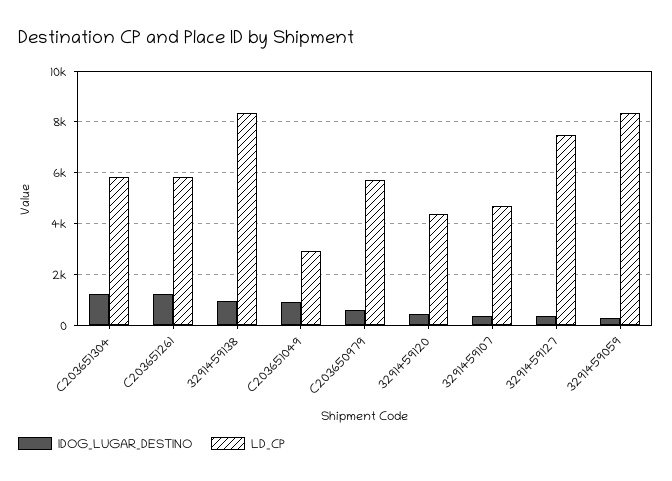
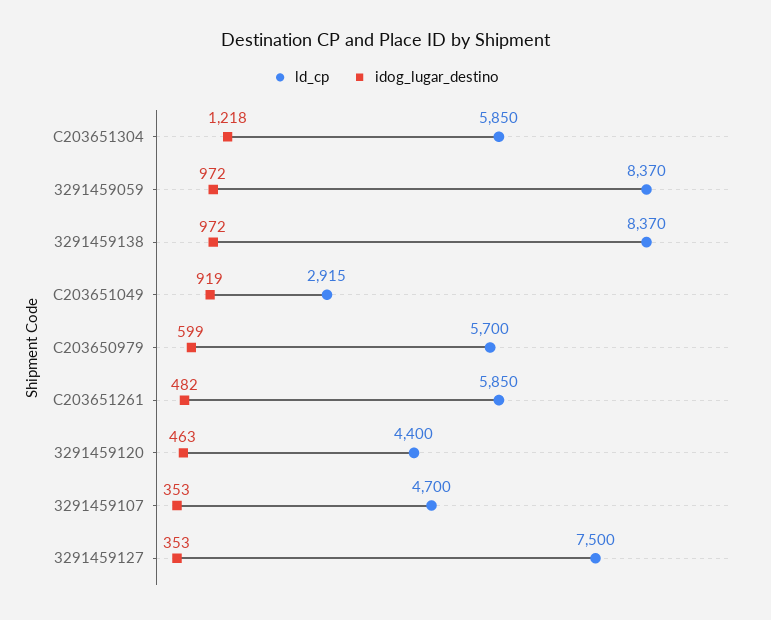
IDOG_LUGAR_DESTINO, C203651261: 1250 -> 482
IDOG_LUGAR_DESTINO, 3291459059: 250 -> 972

